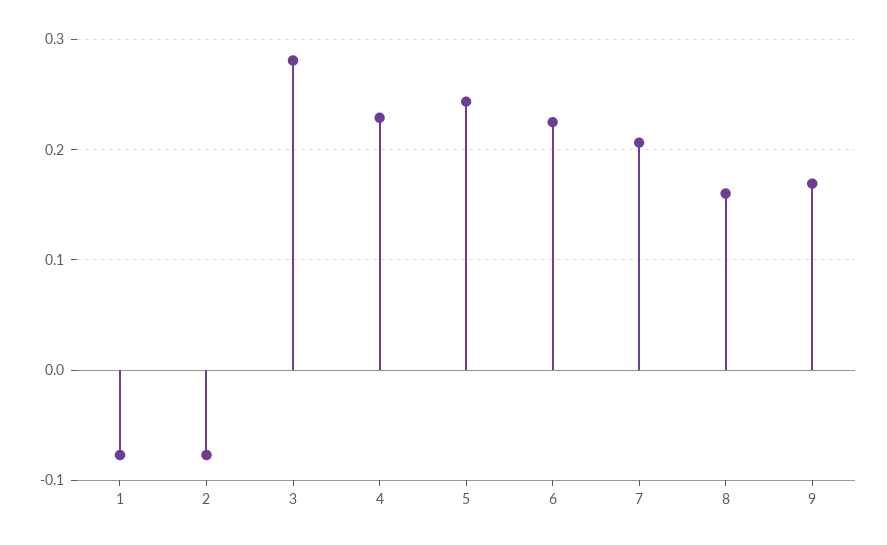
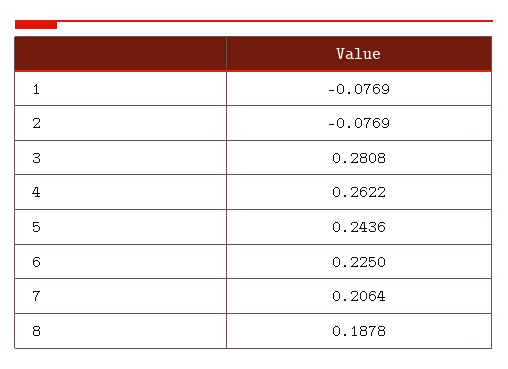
4: 0.23 -> 0.2622
8: 0.16 -> 0.1878
9: 0.17 -> none

